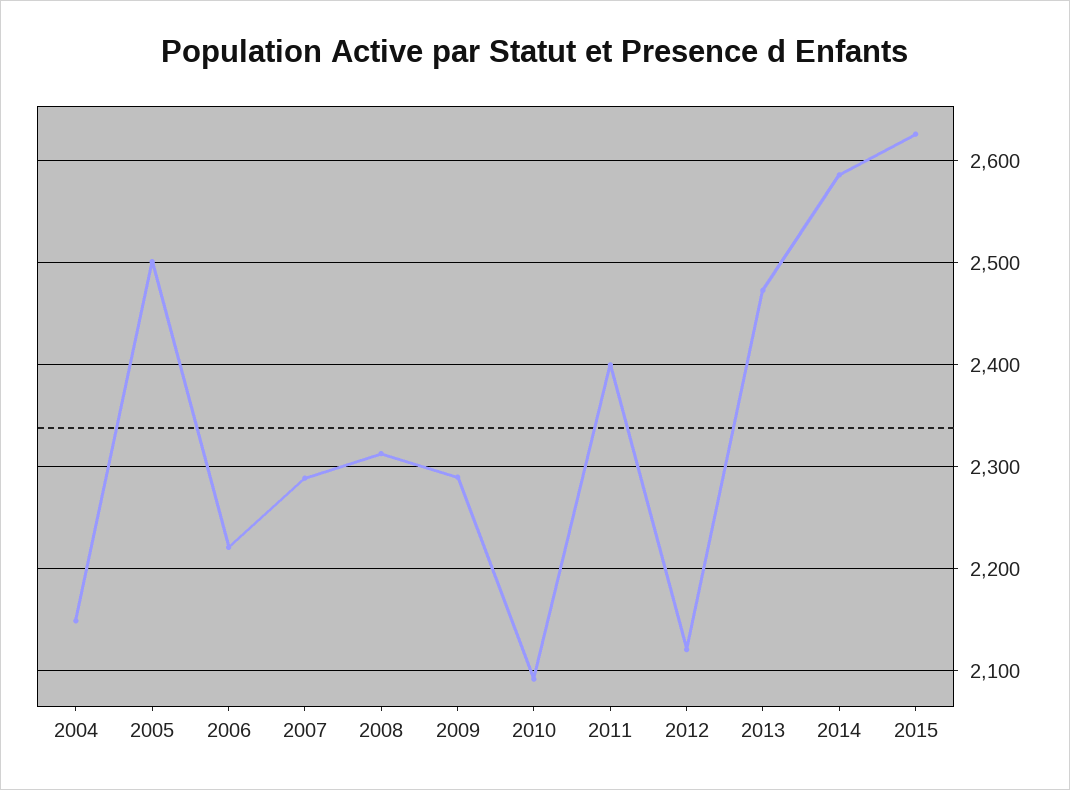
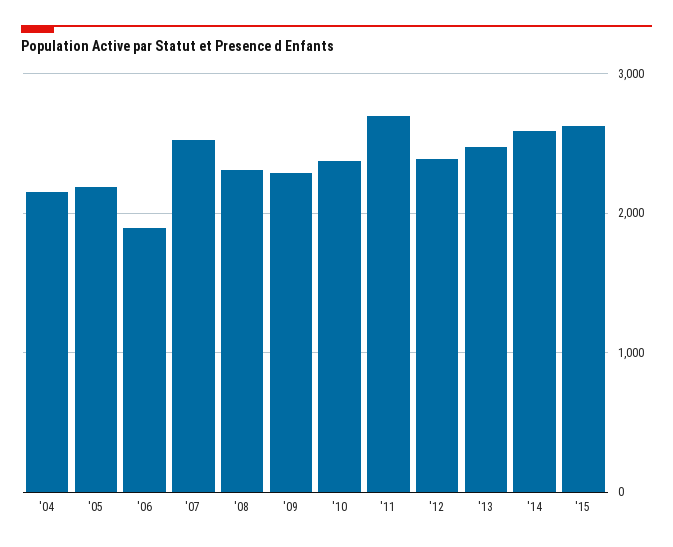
2005: 2500 -> 2200
2006: 2220 -> 1900
2007: 2290 -> 2500
2010: 2090 -> 2400
2011: 2400 -> 2700
2012: 2120 -> 2400

